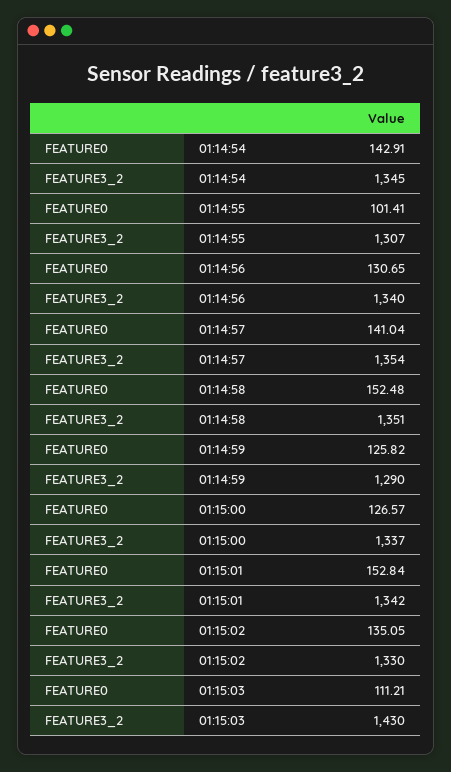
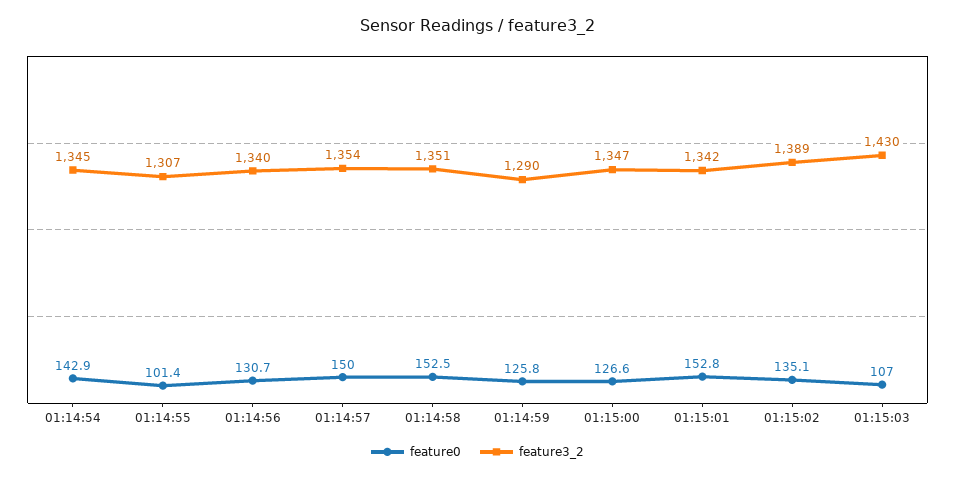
FEATURE0, 01:14:57: 141.04 -> 150
FEATURE3_2, 01:15:00: 1337 -> 1347
FEATURE3_2, 01:15:02: 1330 -> 1389
FEATURE0, 01:15:03: 111.21 -> 107

